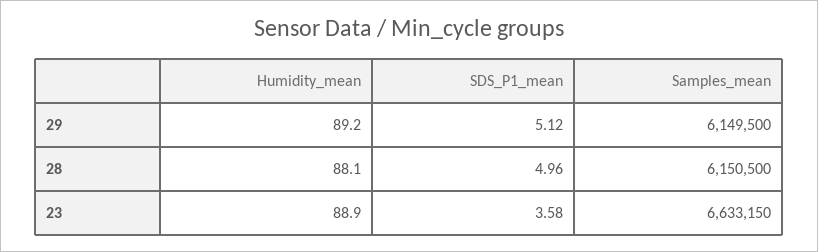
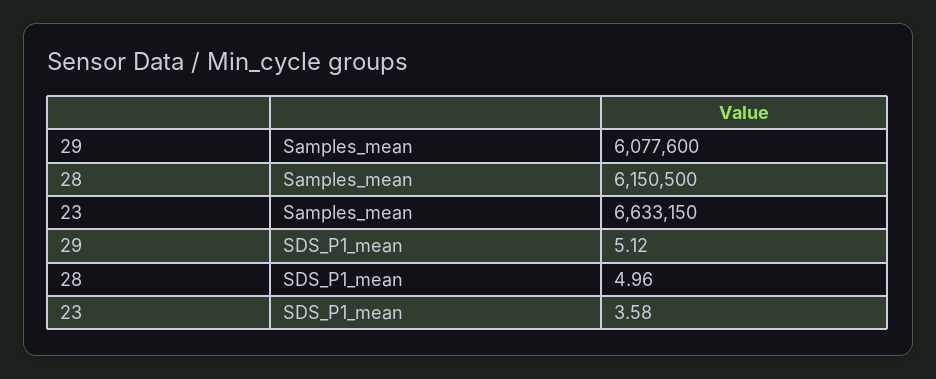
Humidity_mean, 29: 89.2 -> none
Samples_mean, 29: 6149500 -> 6077600
Humidity_mean, 28: 88.1 -> none
Humidity_mean, 23: 88.9 -> none

